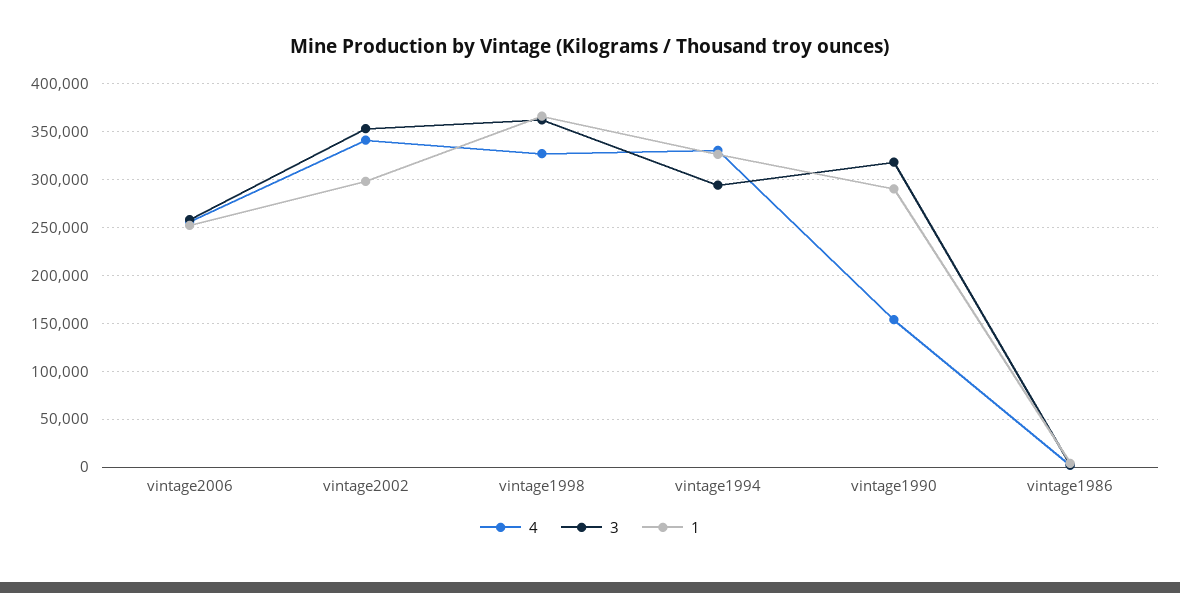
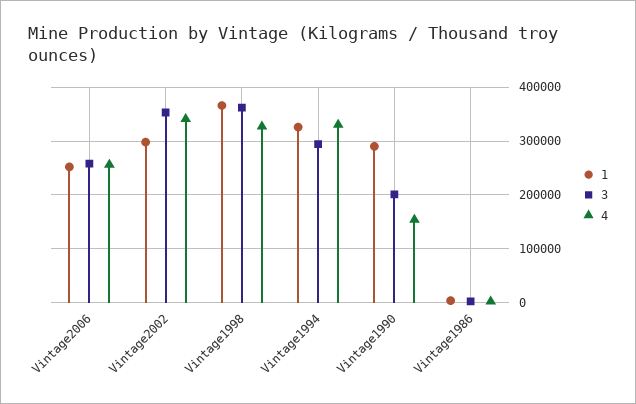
3, vintage1990: 320000 -> 200000

